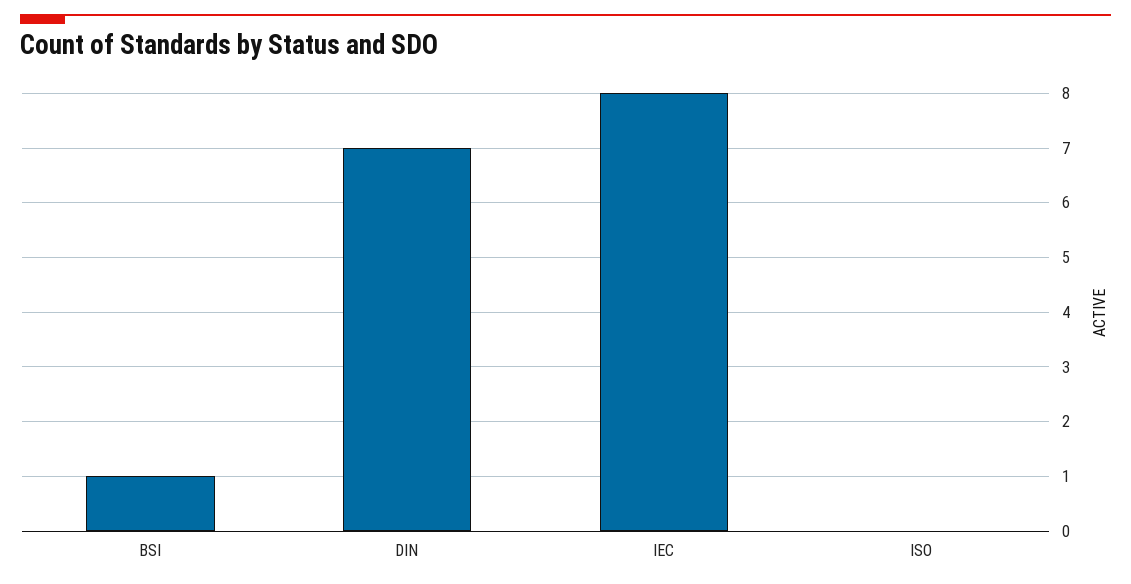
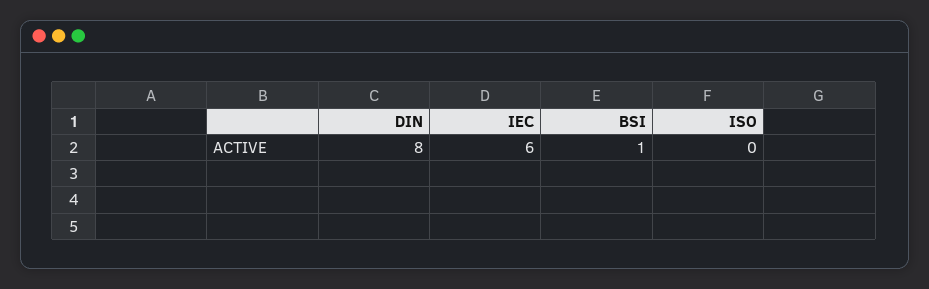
DIN: 7 -> 8
IEC: 8 -> 6

